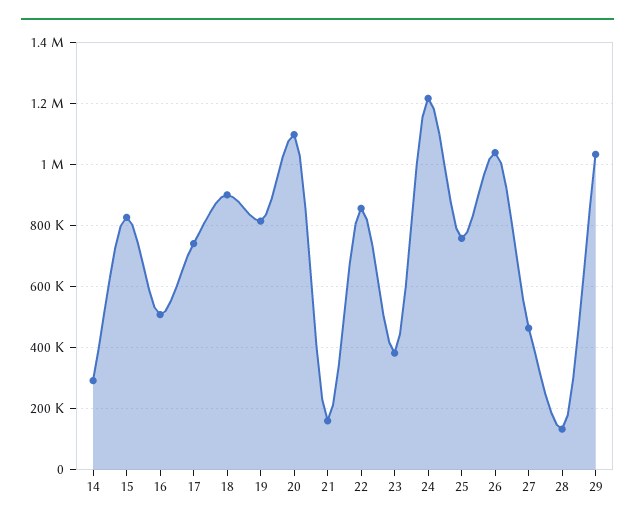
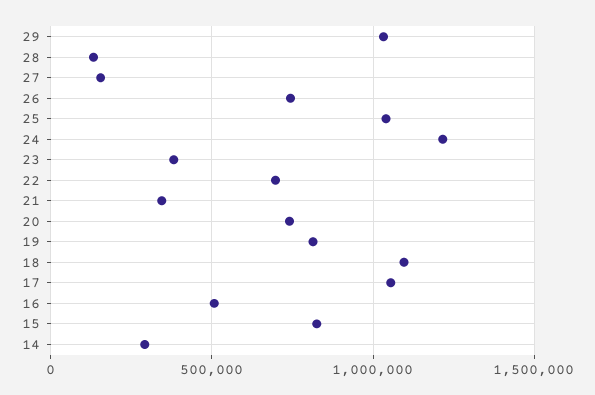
17: 740000 -> 1050000
18: 900000 -> 1100000
20: 1100000 -> 750000
21: 160000 -> 350000
22: 860000 -> 700000
25: 760000 -> 1050000
26: 1040000 -> 750000
27: 460000 -> 150000

